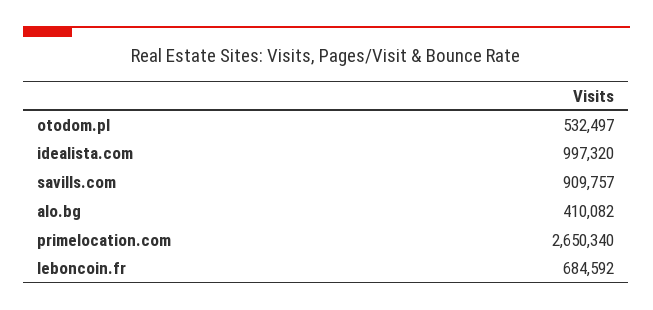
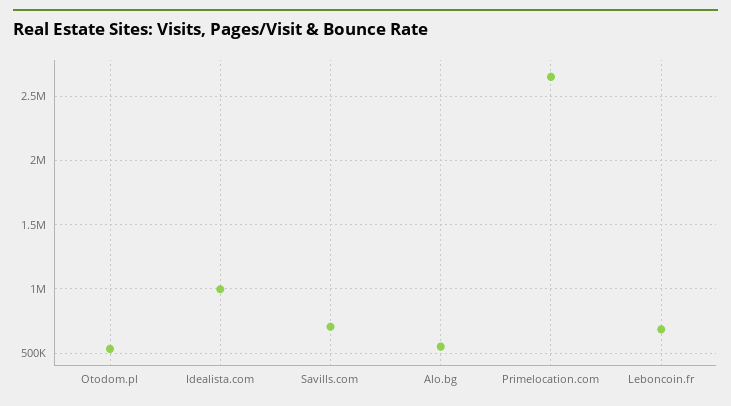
savills.com: 909757 -> 700000
alo.bg: 410082 -> 550000

